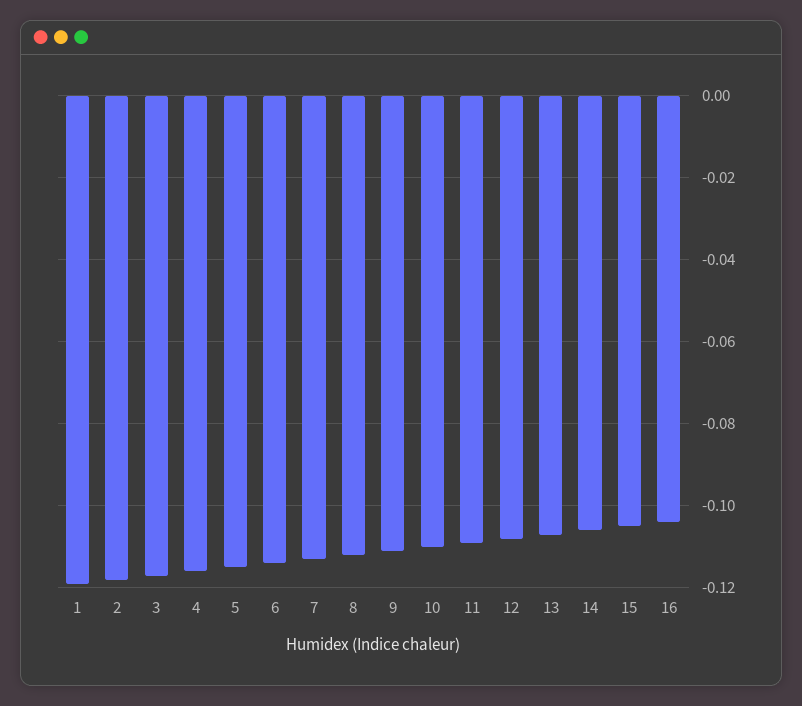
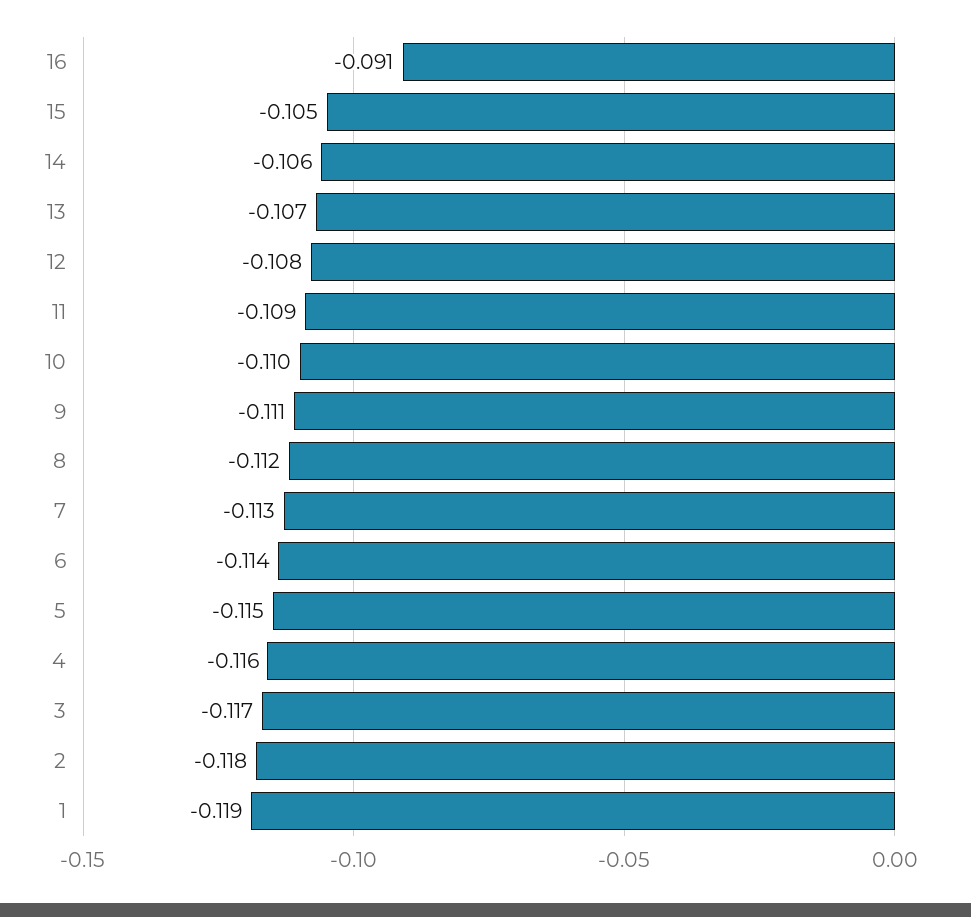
16: -0.105 -> -0.091

